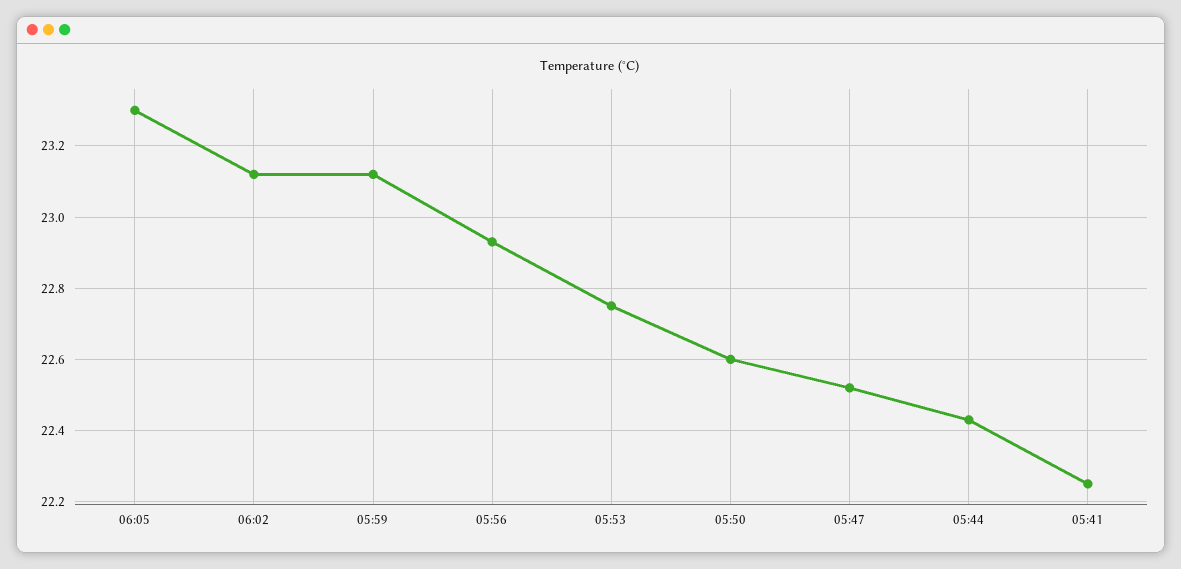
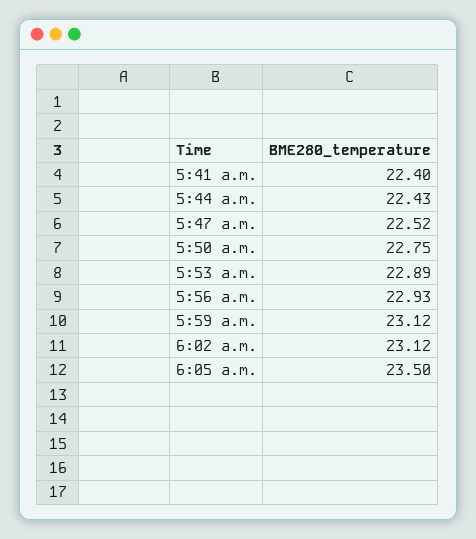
06:05: 23.3 -> 23.5
05:53: 22.75 -> 22.89
05:50: 22.6 -> 22.75
05:41: 22.25 -> 22.4

